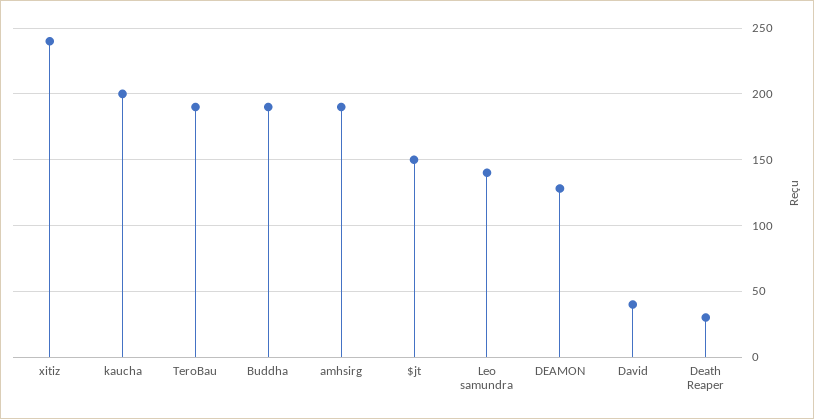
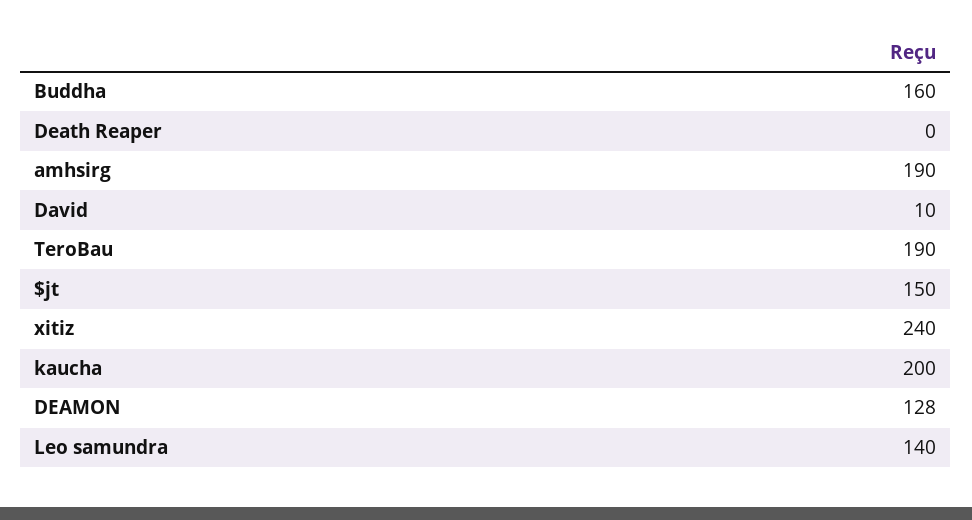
Buddha: 190 -> 160
David: 40 -> 10
Death Reaper: 30 -> 0

